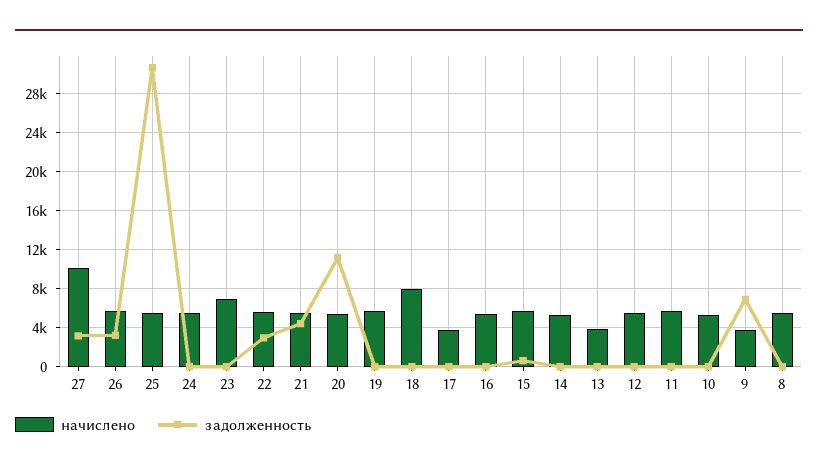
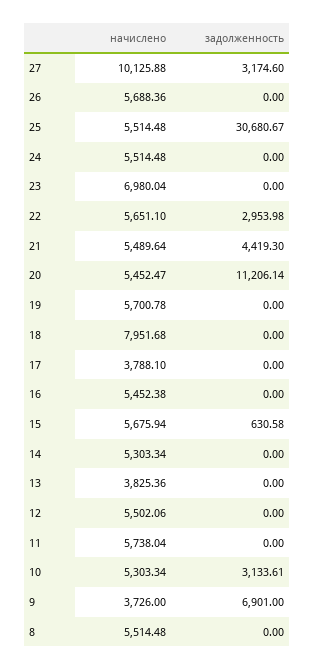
задолженность, 26: 3000 -> 0
задолженность, 10: 0 -> 3133.61

